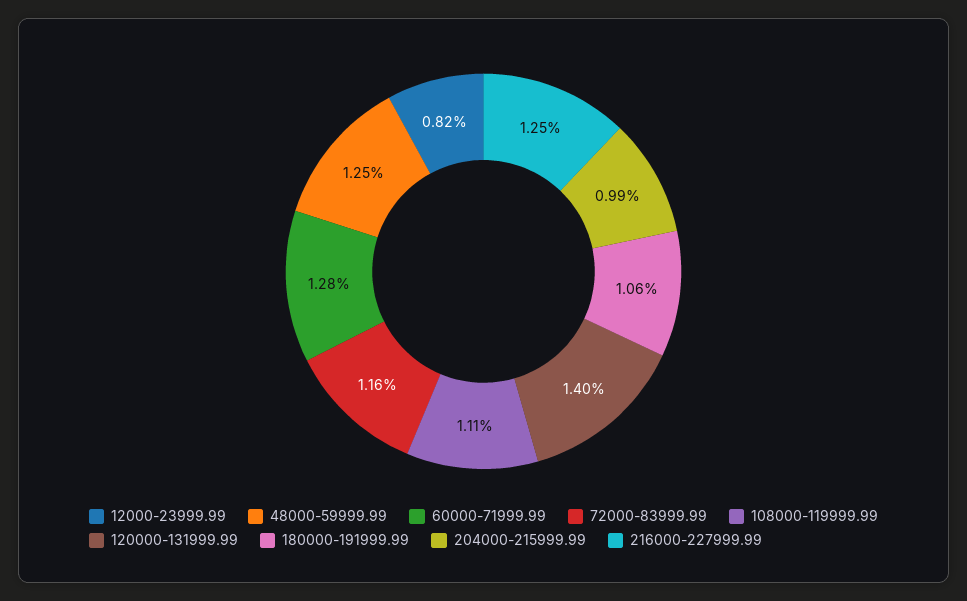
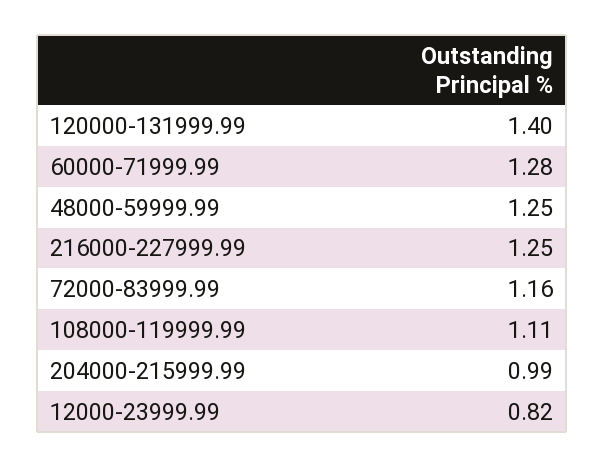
180000-191999.99: 1.06 -> none

